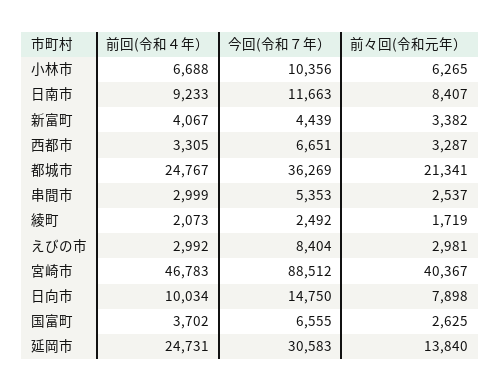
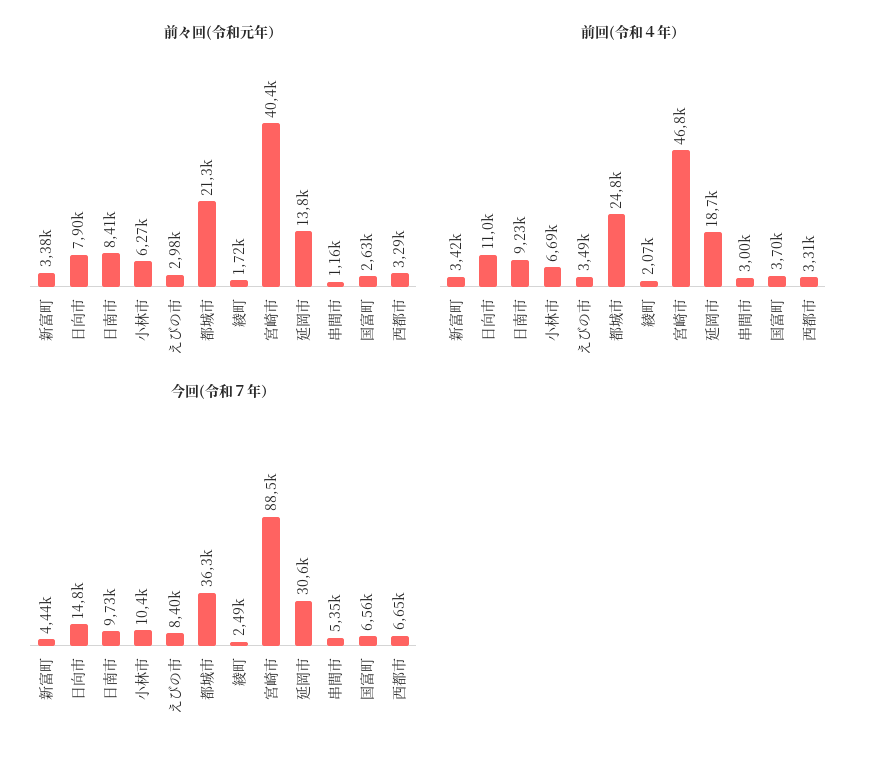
今回(令和７年）, 日南市: 11663 -> 9730
前回(令和４年）, 新富町: 4067 -> 3420
前々回(令和元年）, 串間市: 2537 -> 1160
前回(令和４年）, えびの市: 2992 -> 3490
前回(令和４年）, 日向市: 10034 -> 11000
前回(令和４年）, 延岡市: 24731 -> 18700

